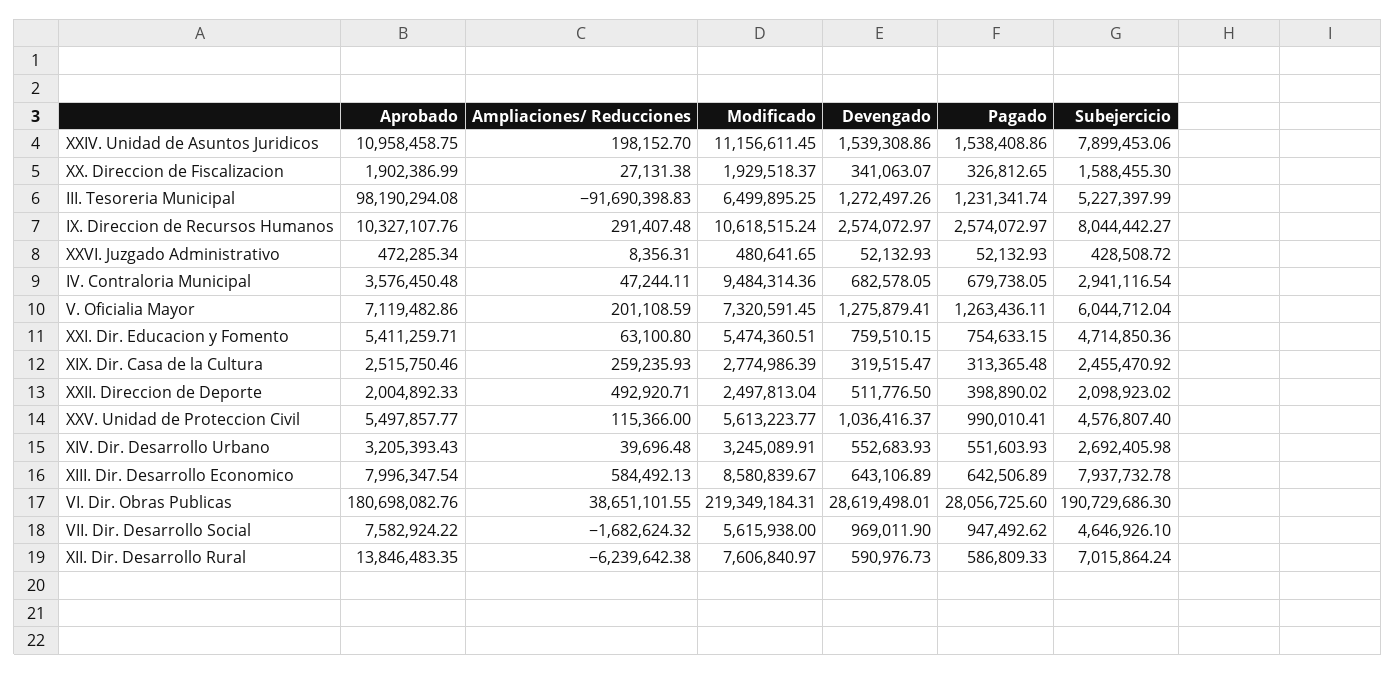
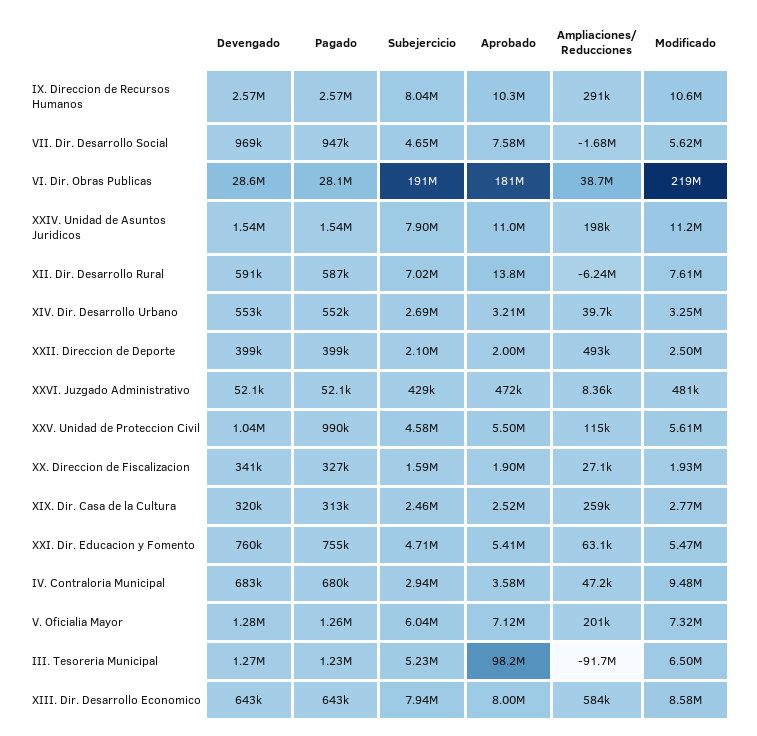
Devengado, XXII. Direccion de Deporte: 511776.5 -> 399000

